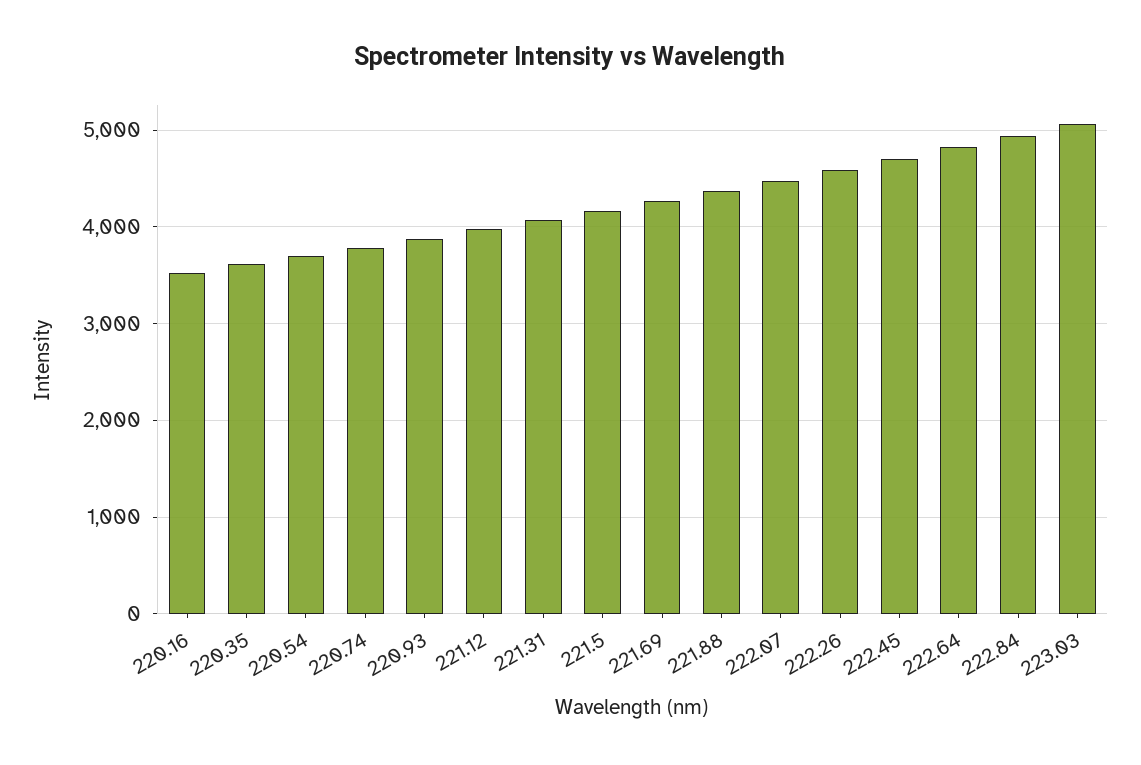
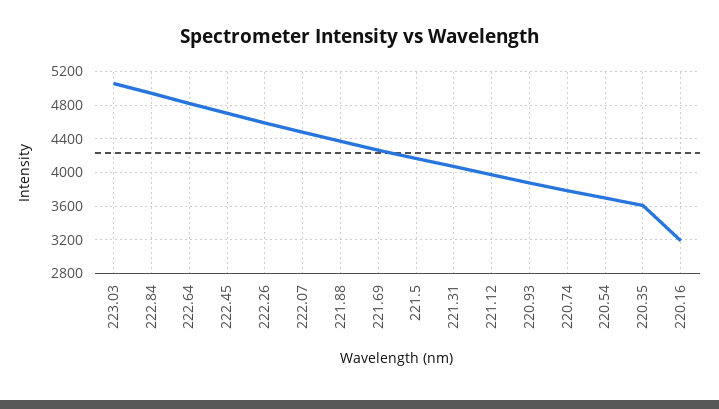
220.16: 3500 -> 3200

